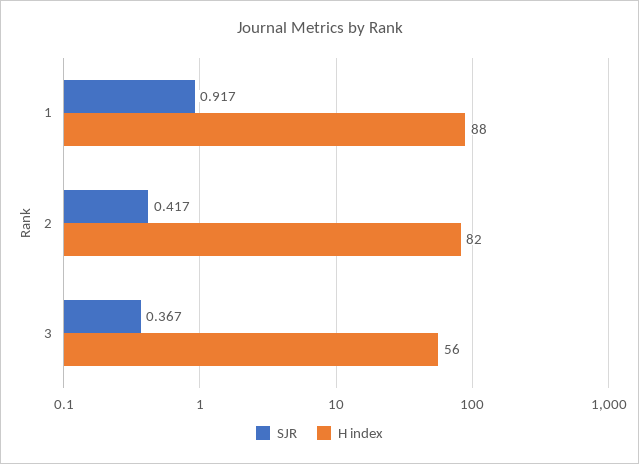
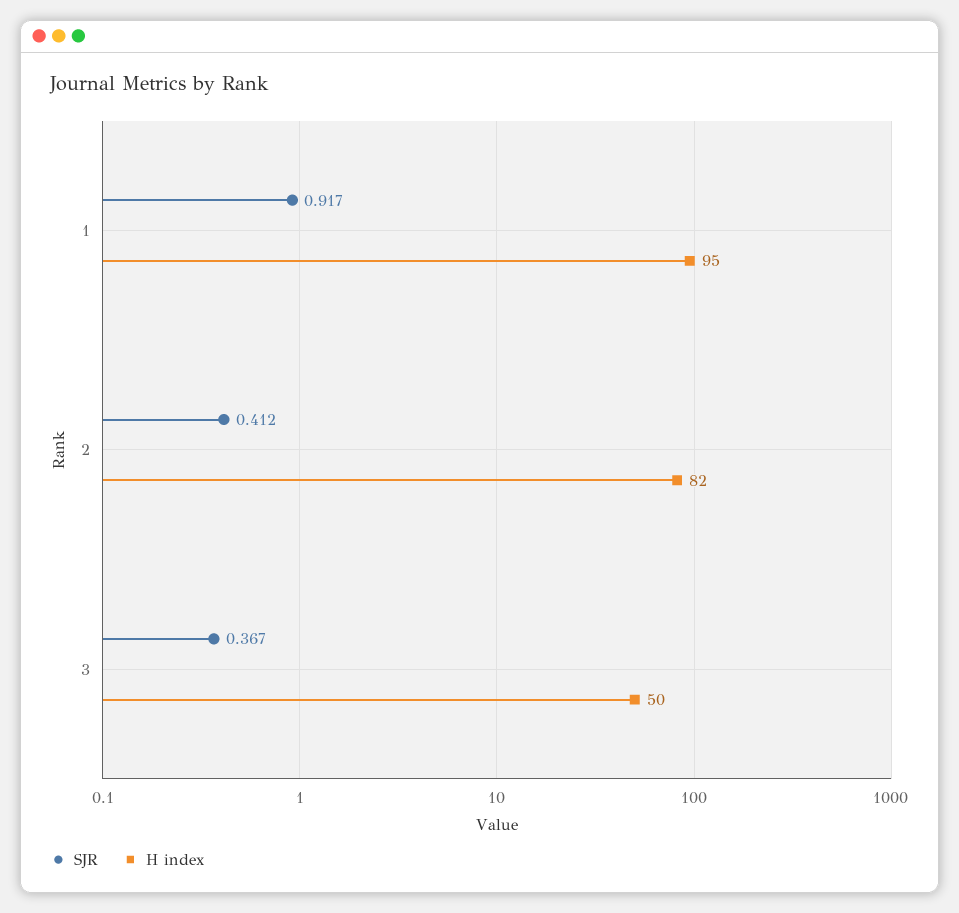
H index, 1: 88 -> 95
SJR, 2: 0.417 -> 0.412
H index, 3: 56 -> 50

